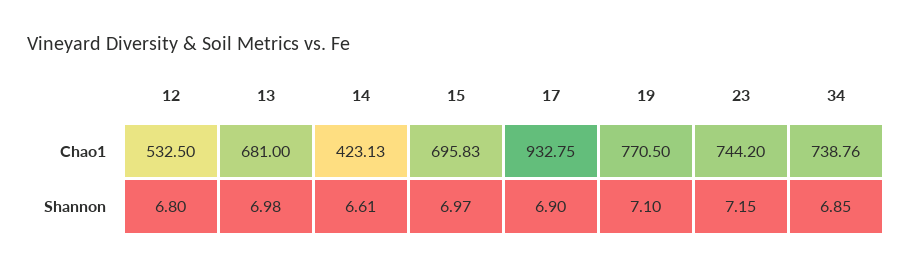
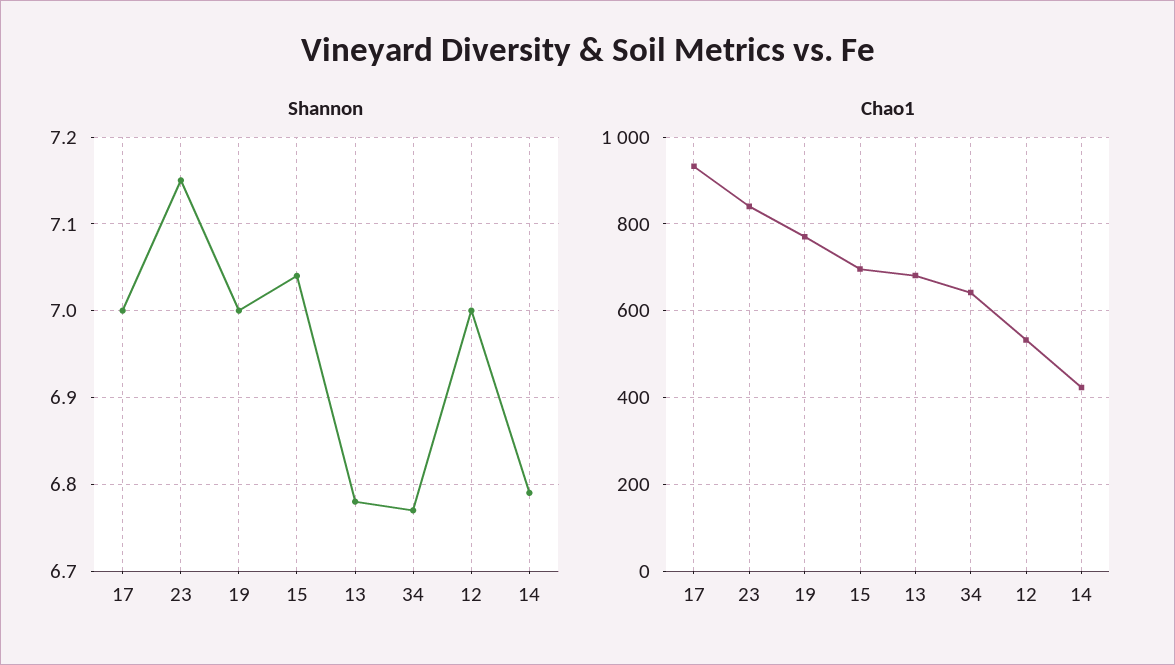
Chao1, 23: 744.2 -> 840
Chao1, 34: 738.76 -> 640
Shannon, 12: 6.8 -> 7
Shannon, 13: 6.98 -> 6.78
Shannon, 14: 6.61 -> 6.79
Shannon, 15: 6.97 -> 7.04
Shannon, 17: 6.9 -> 7
Shannon, 19: 7.1 -> 7
Shannon, 34: 6.85 -> 6.77

